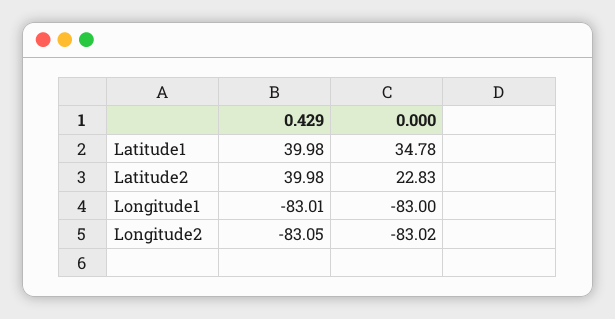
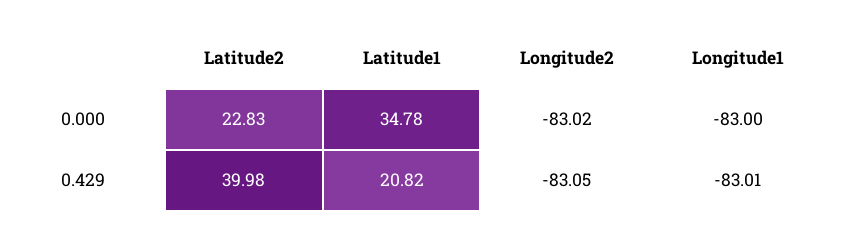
0.429, Latitude1: 39.98 -> 20.82

